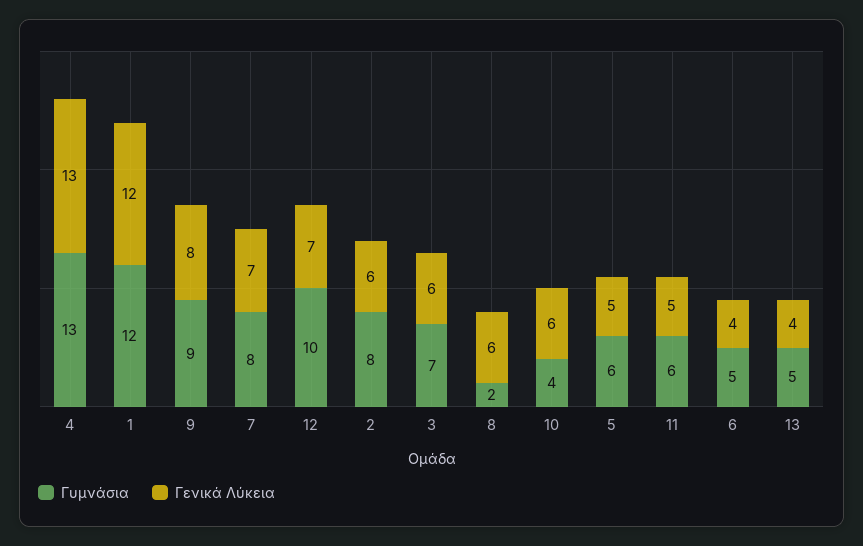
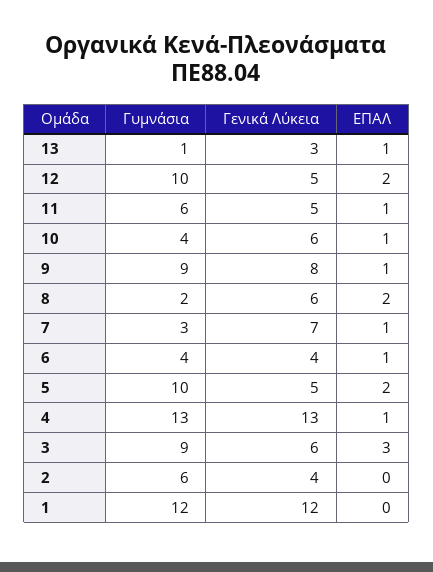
Γυμνάσια, 7: 8 -> 3
Γενικά Λύκεια, 12: 7 -> 5
Γυμνάσια, 2: 8 -> 6
Γενικά Λύκεια, 2: 6 -> 4
Γυμνάσια, 3: 7 -> 9
Γυμνάσια, 5: 6 -> 10
Γυμνάσια, 6: 5 -> 4
Γυμνάσια, 13: 5 -> 1
Γενικά Λύκεια, 13: 4 -> 3
ΕΠΑΛ, 13: none -> 1
ΕΠΑΛ, 12: none -> 2
ΕΠΑΛ, 11: none -> 1
ΕΠΑΛ, 10: none -> 1
ΕΠΑΛ, 9: none -> 1
ΕΠΑΛ, 8: none -> 2
ΕΠΑΛ, 7: none -> 1
ΕΠΑΛ, 6: none -> 1
ΕΠΑΛ, 5: none -> 2
ΕΠΑΛ, 4: none -> 1
ΕΠΑΛ, 3: none -> 3
ΕΠΑΛ, 2: none -> 0
ΕΠΑΛ, 1: none -> 0

